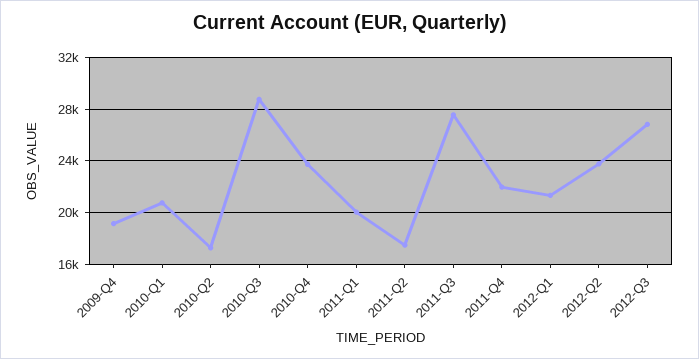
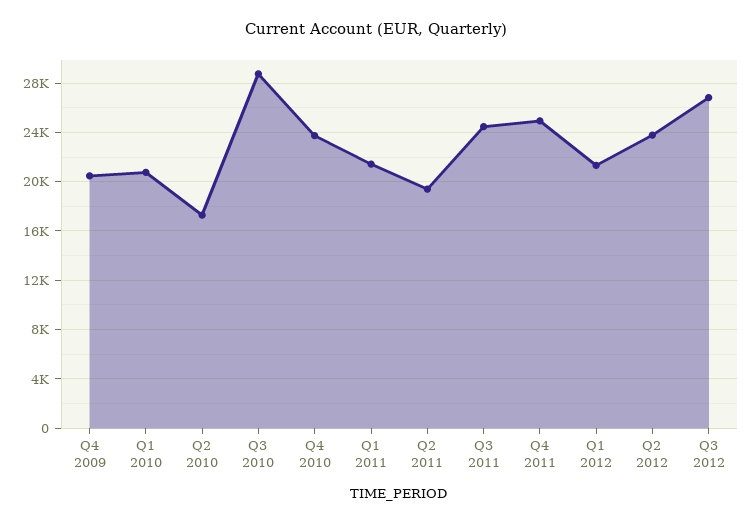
2009-Q4: 19000 -> 20500
2011-Q1: 20000 -> 21500
2011-Q2: 17500 -> 19500
2011-Q3: 27500 -> 24500
2011-Q4: 22000 -> 25000

